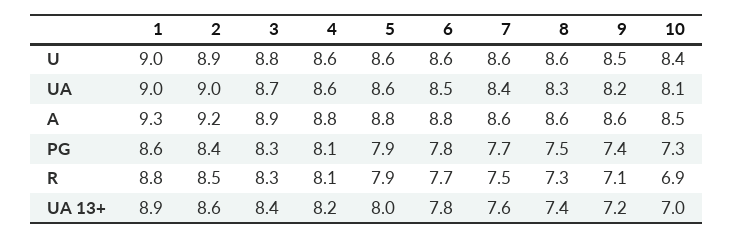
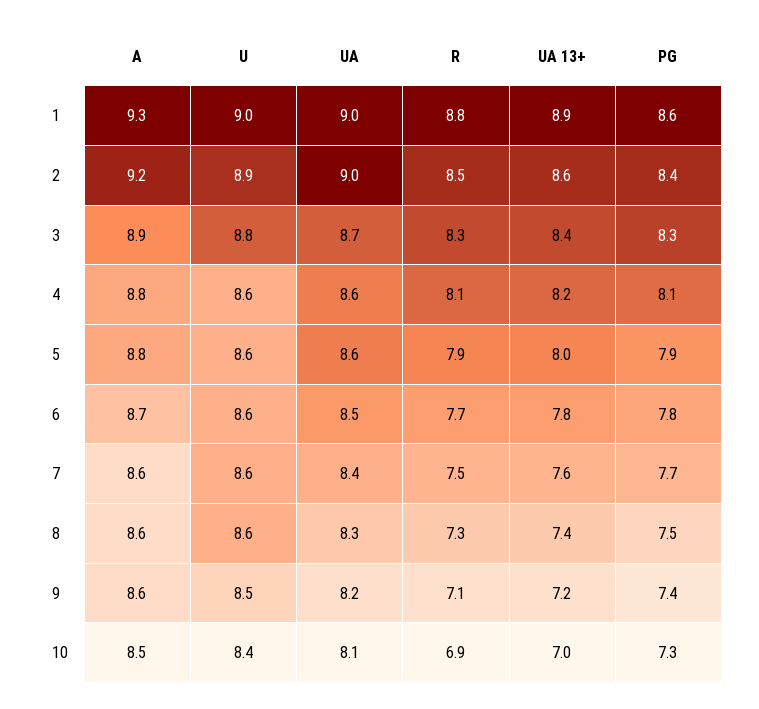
6, A: 8.8 -> 8.7

